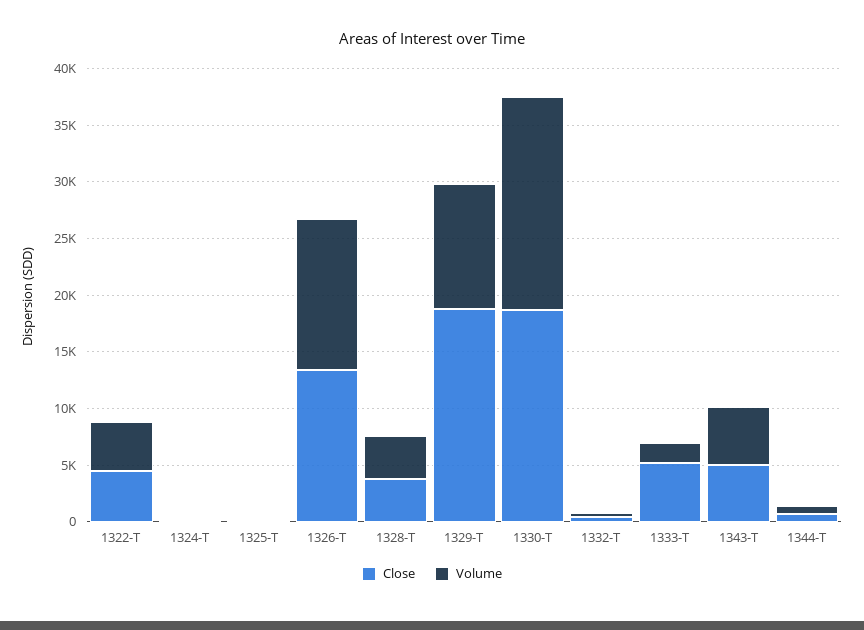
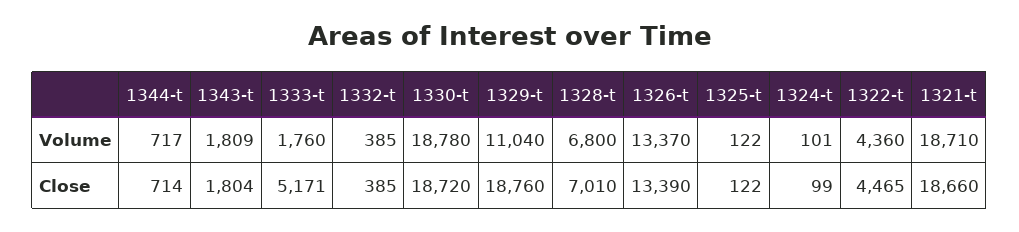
Close, 1328-T: 4000 -> 7010
Volume, 1328-T: 4000 -> 6800
Close, 1343-T: 5000 -> 1804
Volume, 1343-T: 5000 -> 1809
Volume, 1321-t: none -> 18710
Close, 1321-t: none -> 18660

